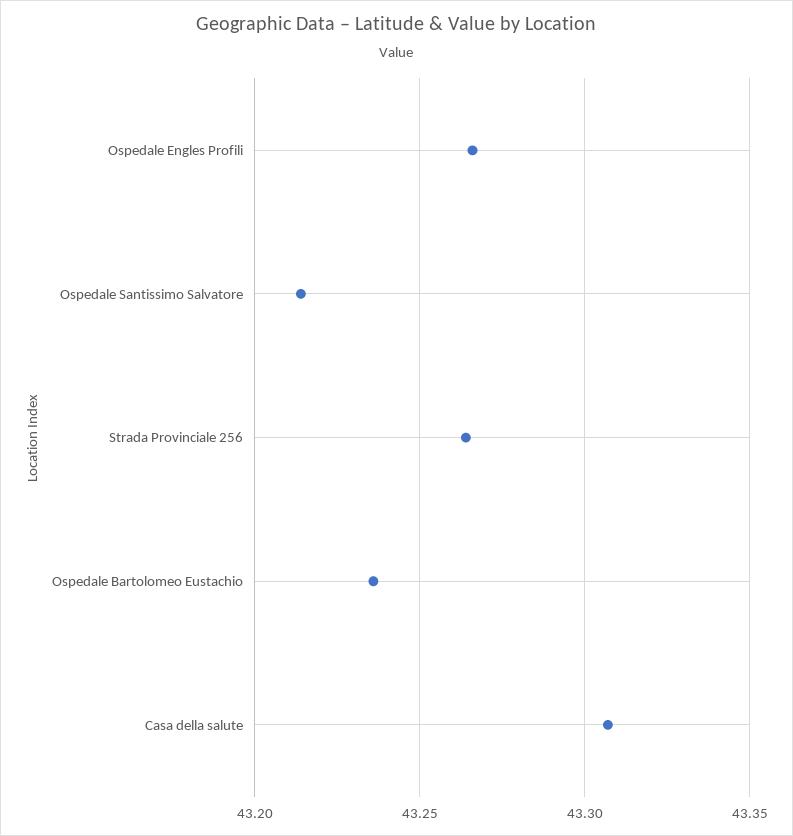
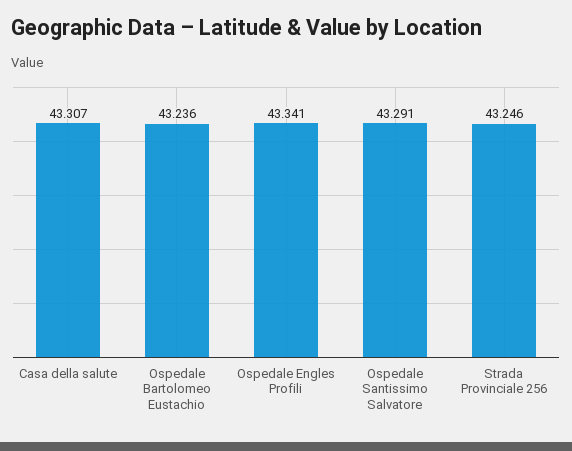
Ospedale Engles Profili: 43.265 -> 43.341
Ospedale Santissimo Salvatore: 43.215 -> 43.291
Strada Provinciale 256: 43.265 -> 43.246

